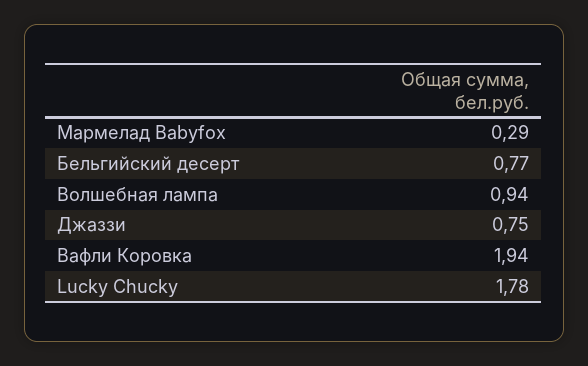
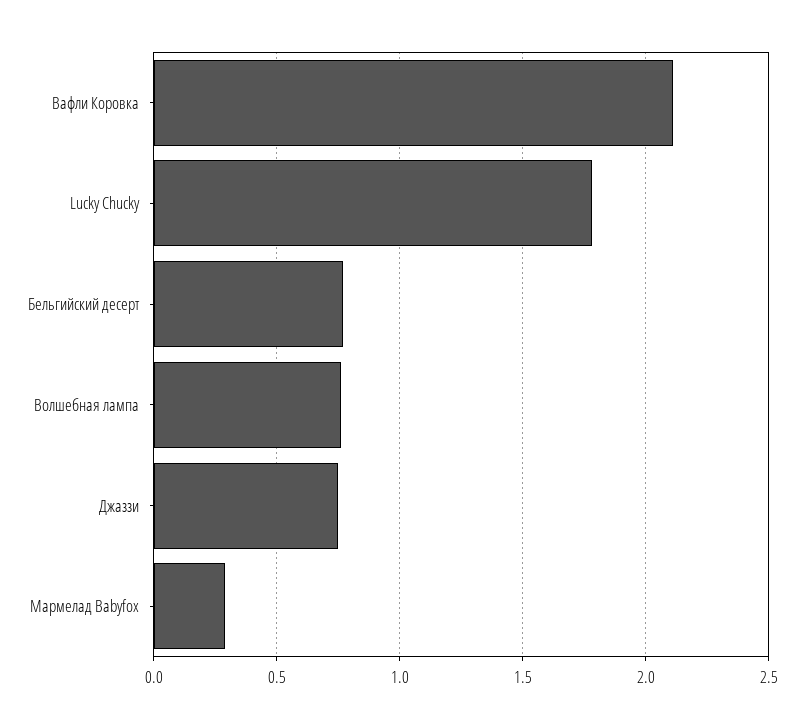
Волшебная лампа: 0.94 -> 0.75
Вафли Коровка: 1.94 -> 2.1

